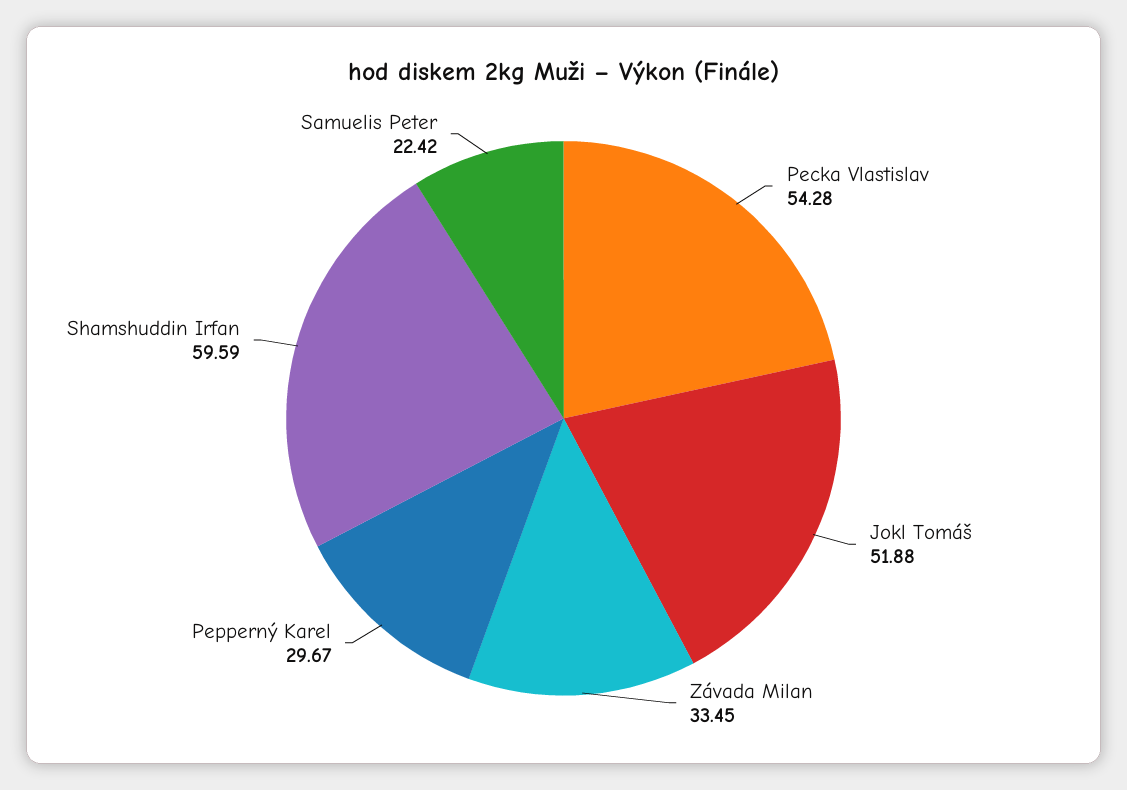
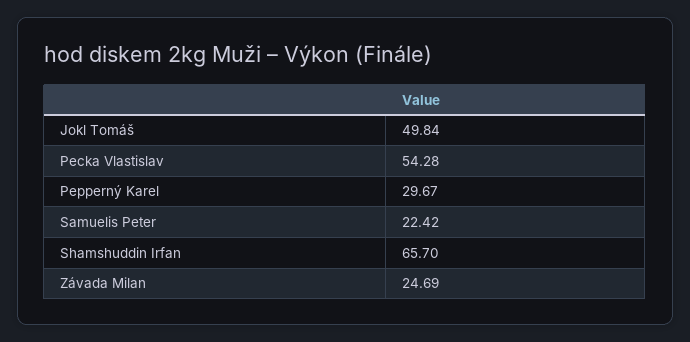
Jokl Tomáš: 51.88 -> 49.84
Závada Milan: 33.45 -> 24.69
Shamshuddin Irfan: 59.59 -> 65.7

